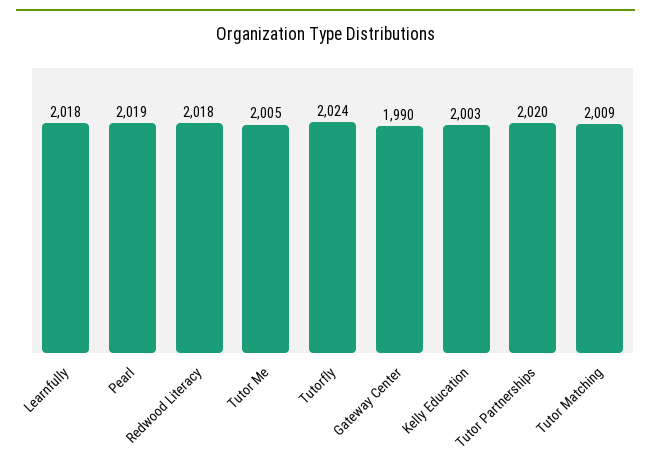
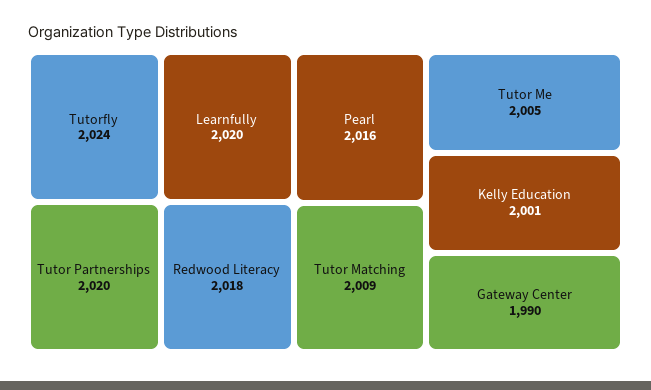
Learnfully: 2018 -> 2020
Pearl: 2019 -> 2016
Kelly Education: 2003 -> 2001

